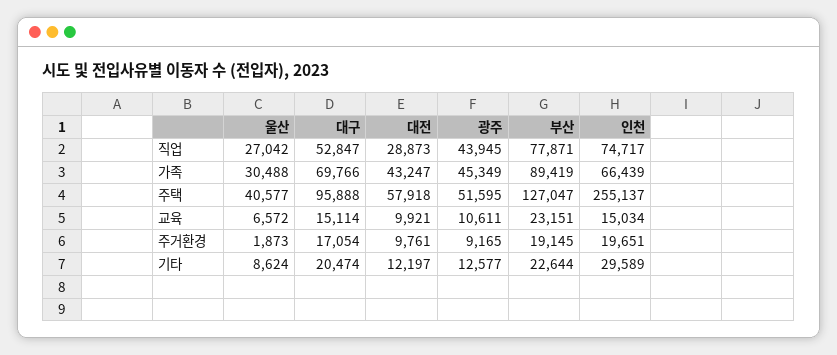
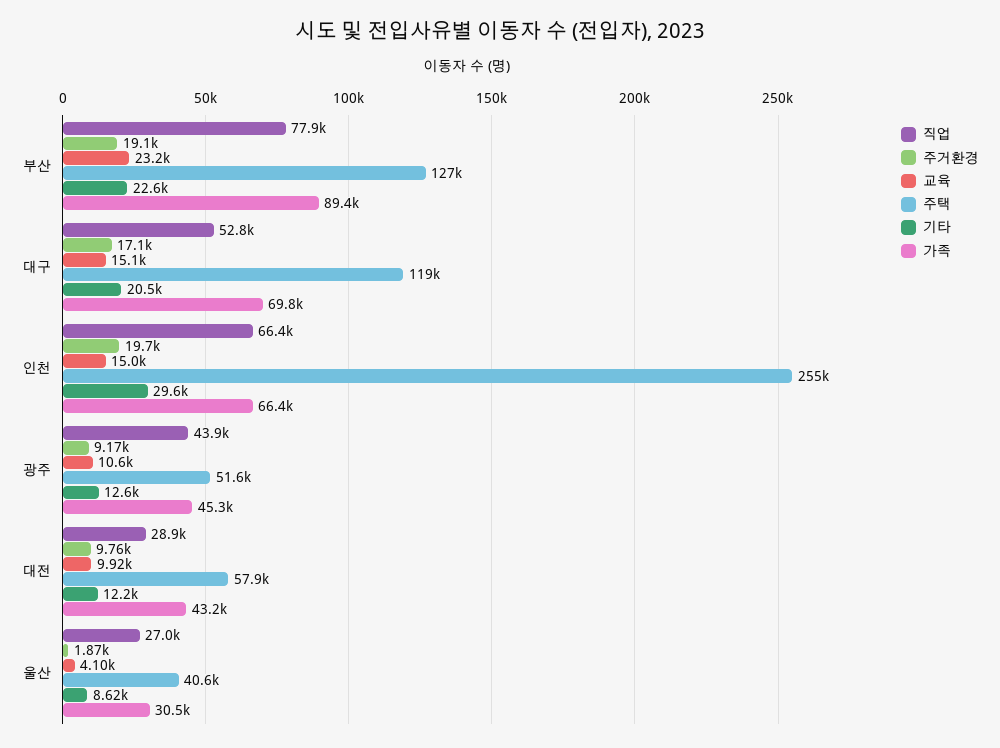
직업, 인천: 74717 -> 66400
주택, 대구: 95888 -> 119000
교육, 울산: 6572 -> 4100

